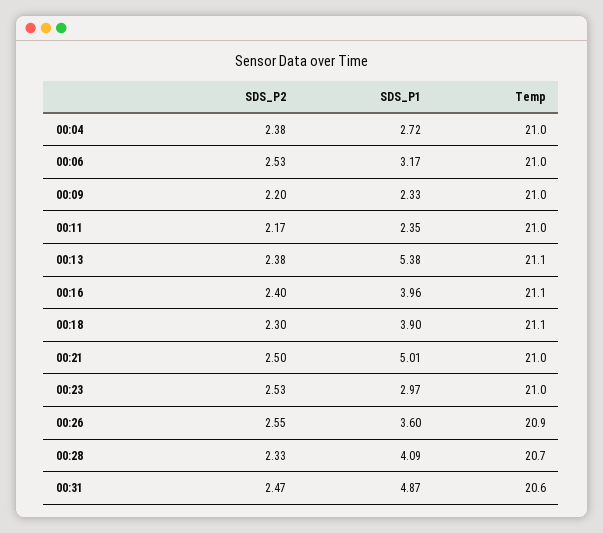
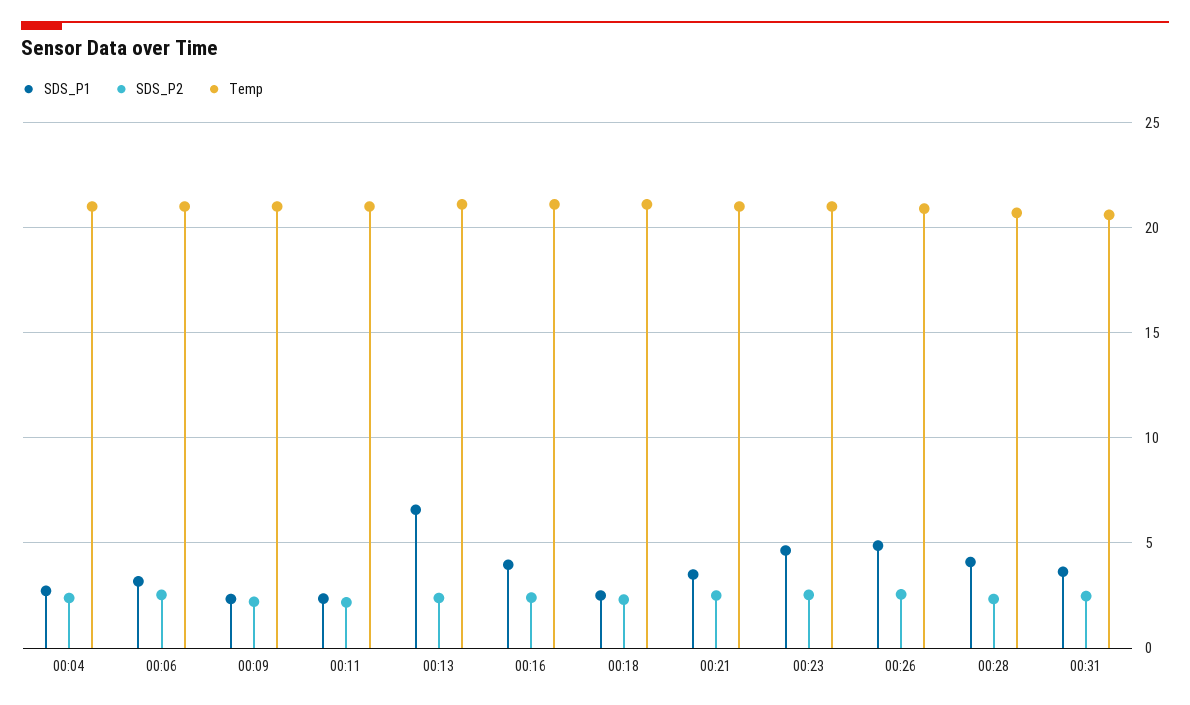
SDS_P1, 00:13: 5.38 -> 6.5
SDS_P1, 00:18: 3.9 -> 2.5
SDS_P1, 00:21: 5.01 -> 3.5
SDS_P1, 00:23: 2.97 -> 4.5
SDS_P1, 00:26: 3.6 -> 5
SDS_P1, 00:31: 4.87 -> 3.5

